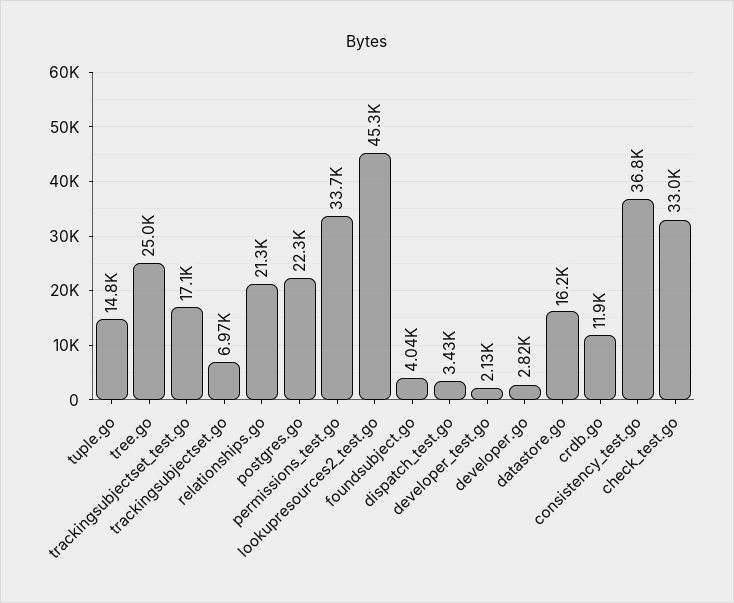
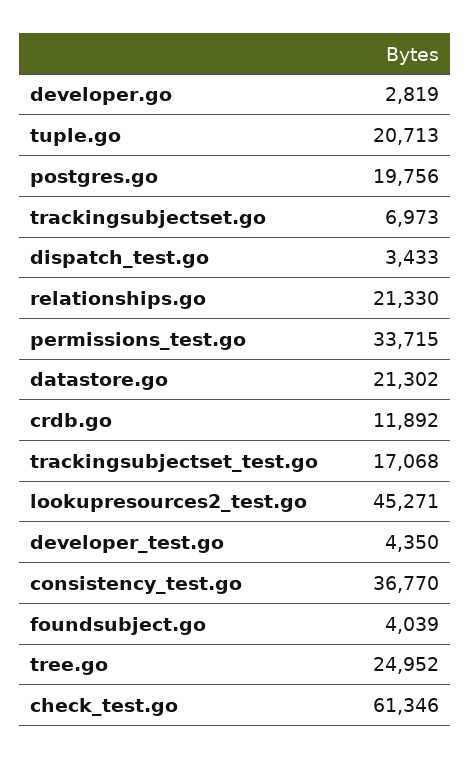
tuple.go: 14800 -> 20713
postgres.go: 22300 -> 19756
developer_test.go: 2130 -> 4350
datastore.go: 16200 -> 21302
check_test.go: 33000 -> 61346

